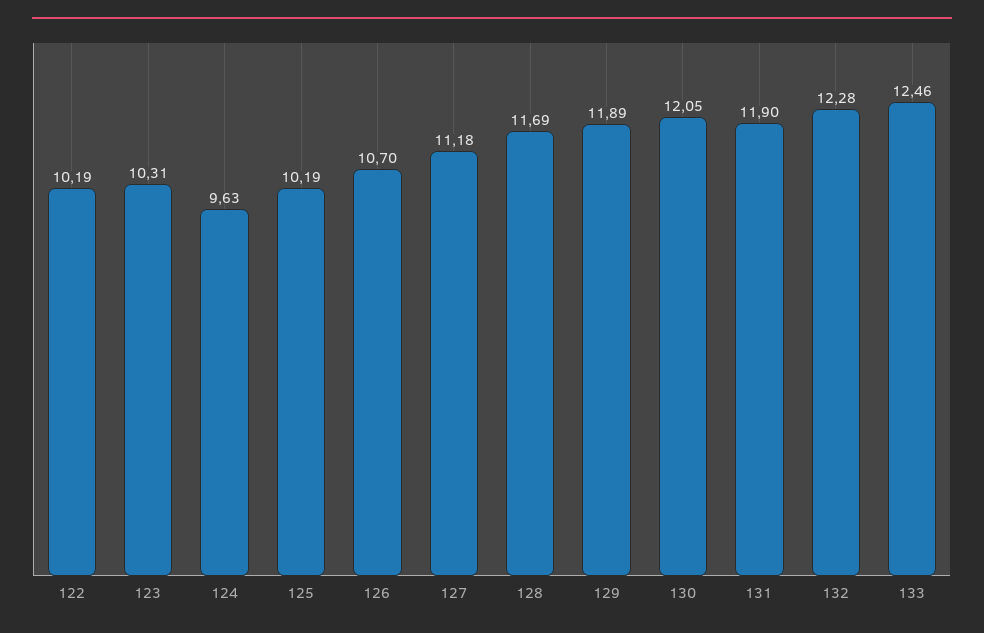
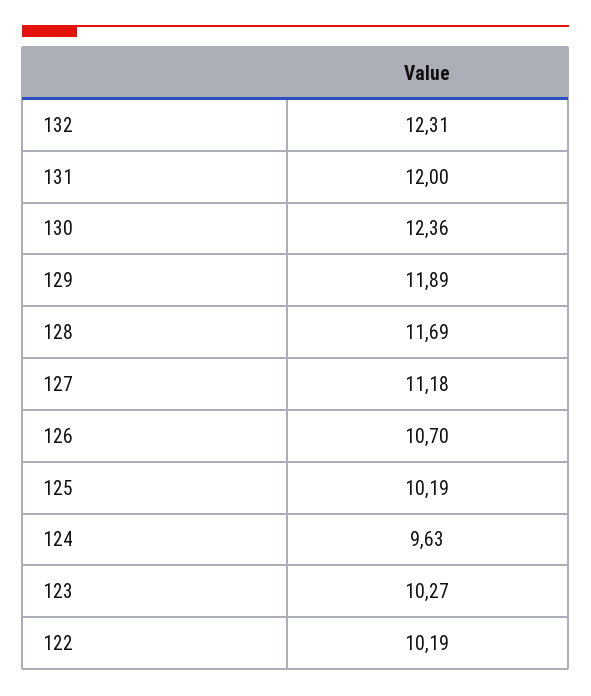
123: 10.31 -> 10.27
130: 12.05 -> 12.36
131: 11.9 -> 12
132: 12.28 -> 12.31
133: 12.46 -> none

